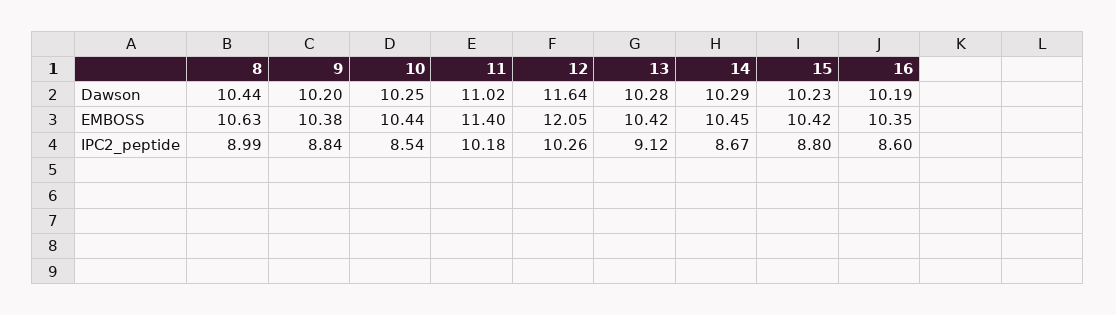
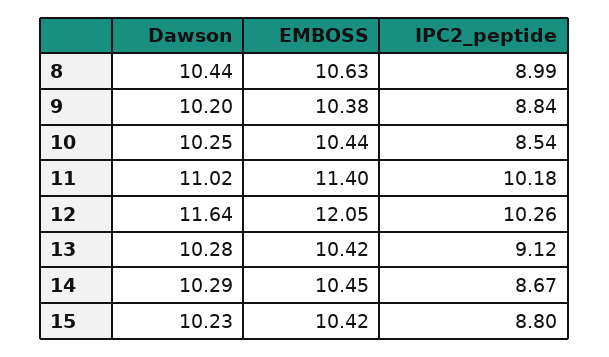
16, Dawson: 10.19 -> none
16, EMBOSS: 10.35 -> none
16, IPC2_peptide: 8.6 -> none

